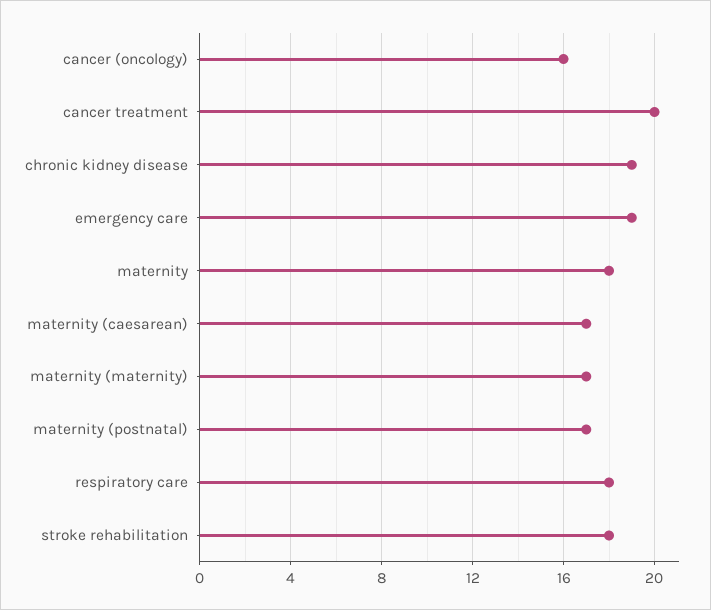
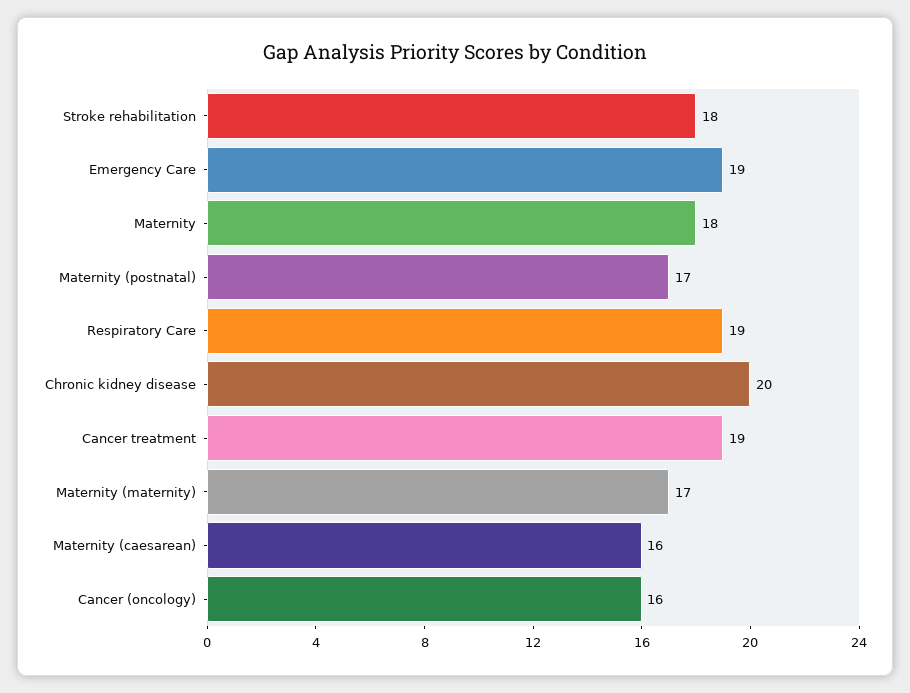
cancer treatment: 20 -> 19
chronic kidney disease: 19 -> 20
maternity (caesarean): 17 -> 16
respiratory care: 18 -> 19

